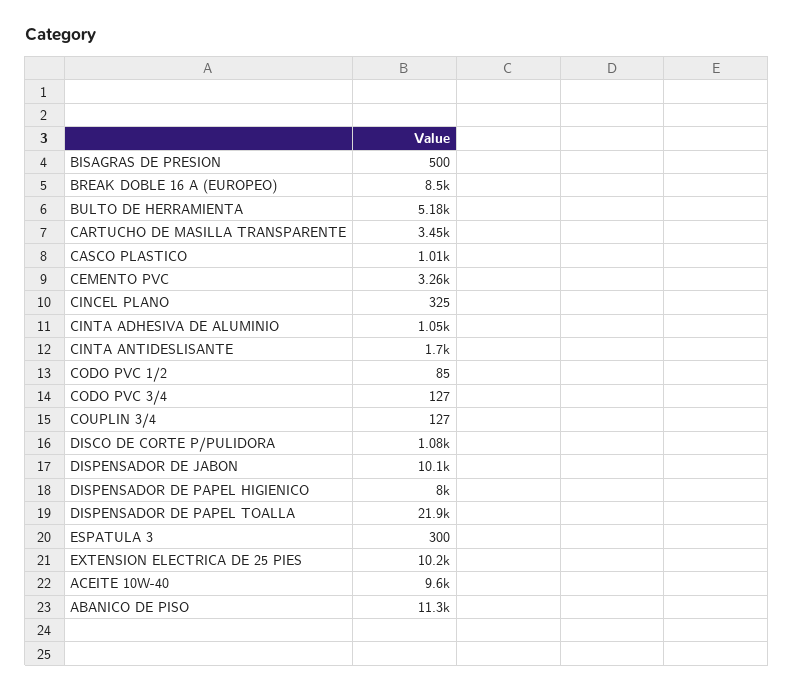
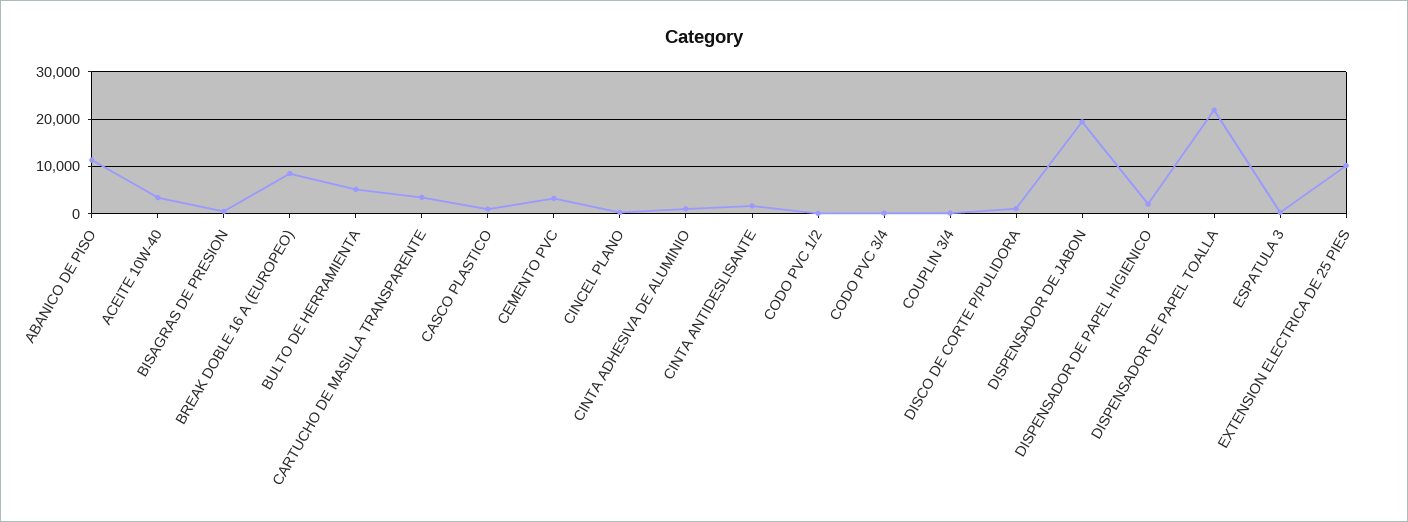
DISPENSADOR DE JABON: 10100 -> 20000
DISPENSADOR DE PAPEL HIGIENICO: 8000 -> 2000
ACEITE 10W-40: 9600 -> 4000

